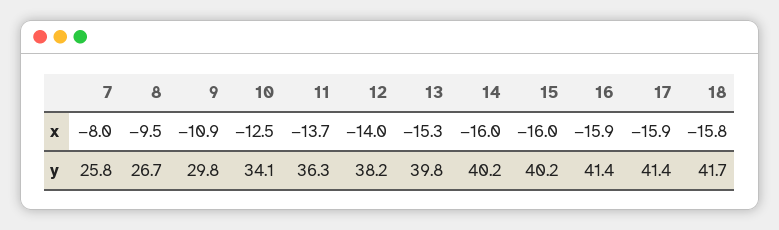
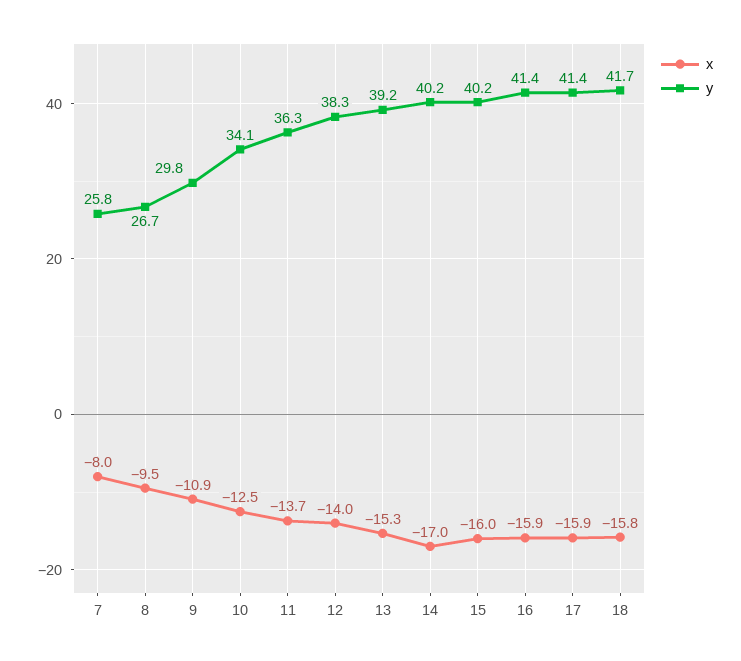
x, 14: -16 -> -17
y, 12: 38.2 -> 38.3
y, 13: 39.8 -> 39.2

